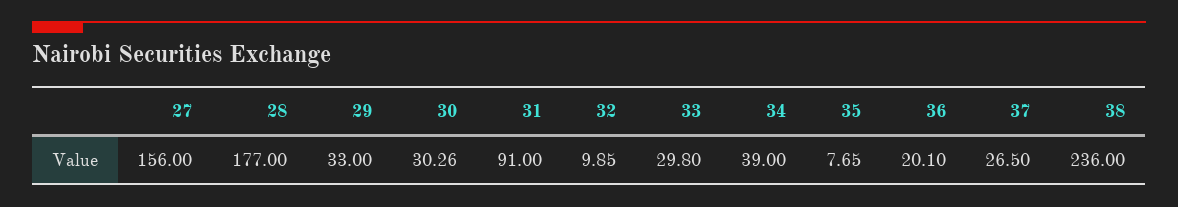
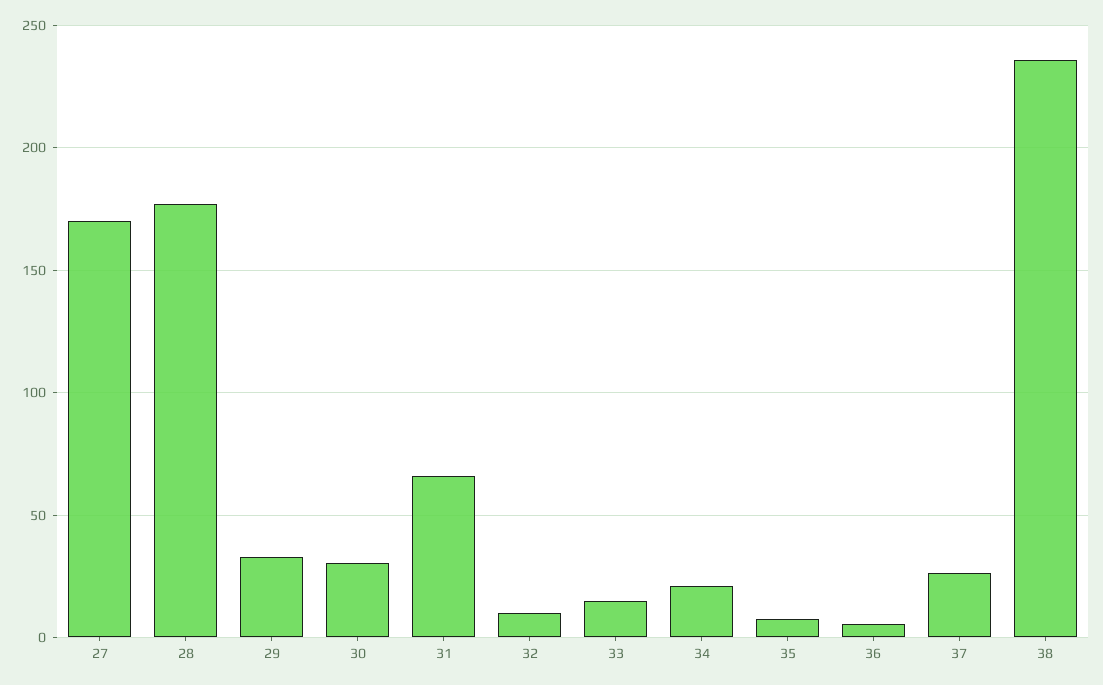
27: 156 -> 170
31: 91 -> 65
33: 29.8 -> 15
34: 39 -> 20
36: 20.1 -> 5

